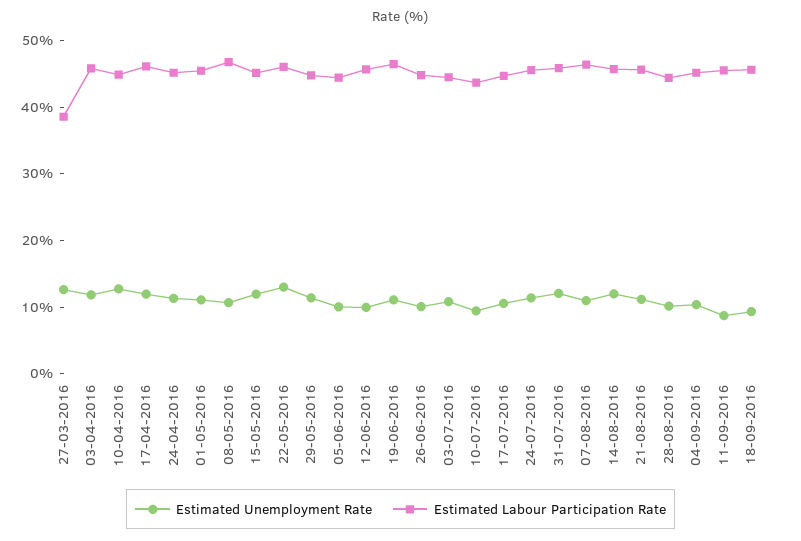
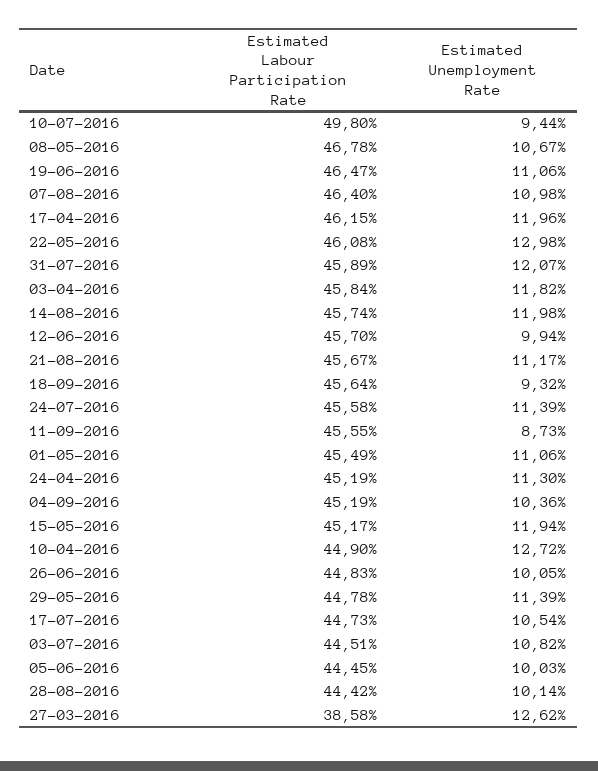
Estimated Labour Participation Rate, 10-07-2016: 44 -> 49.8

